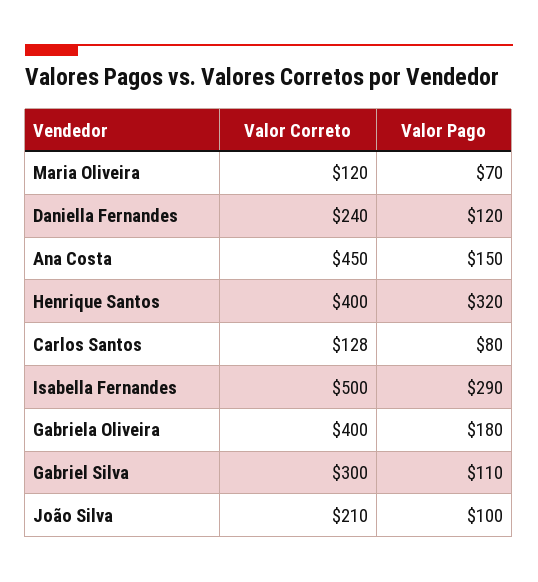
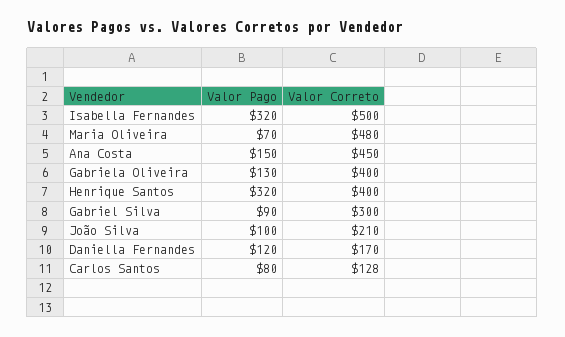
Valor Correto, Maria Oliveira: 120 -> 480
Valor Correto, Daniella Fernandes: 240 -> 170
Valor Pago, Isabella Fernandes: 290 -> 320
Valor Pago, Gabriela Oliveira: 180 -> 130
Valor Pago, Gabriel Silva: 110 -> 90

